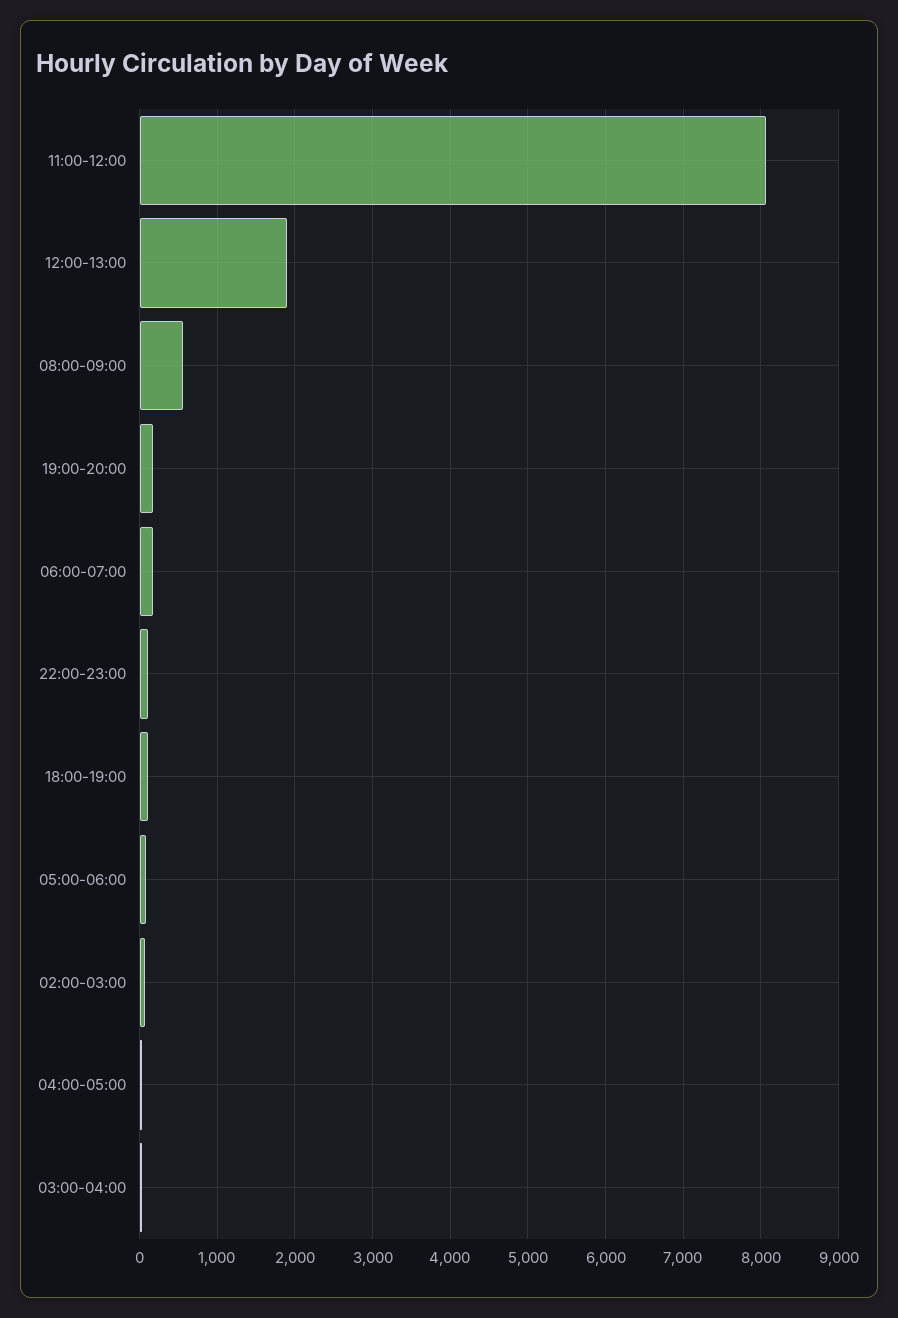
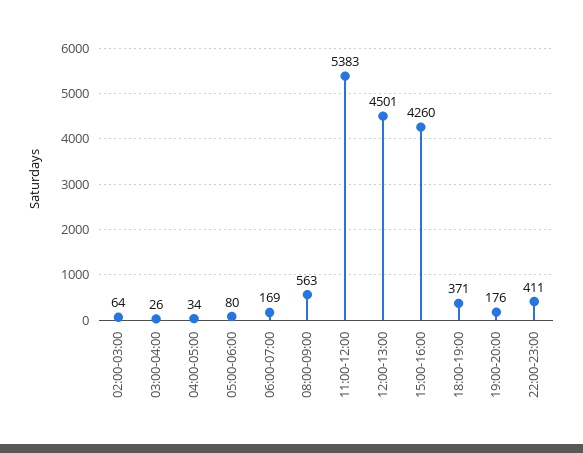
11:00-12:00: 8100 -> 5383
12:00-13:00: 1900 -> 4501
22:00-23:00: 100 -> 411
18:00-19:00: 100 -> 371
15:00-16:00: none -> 4260

